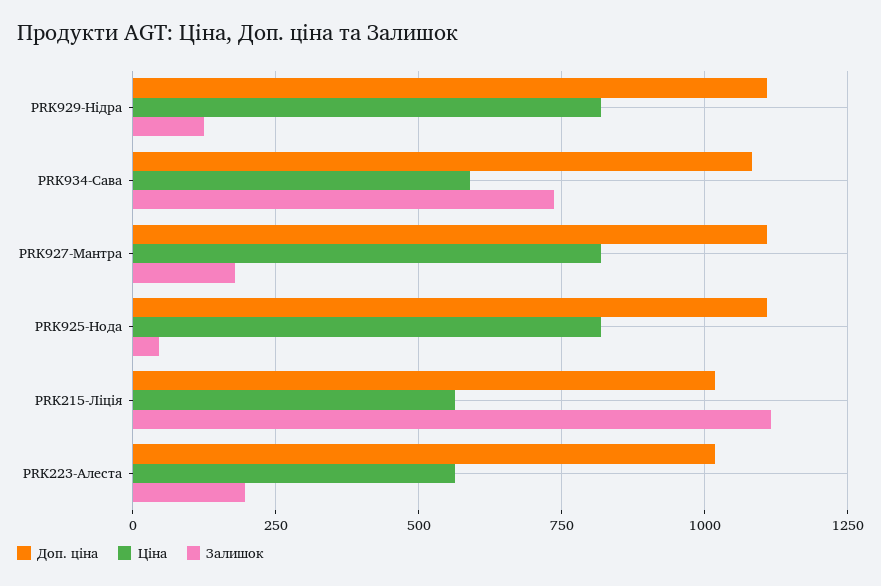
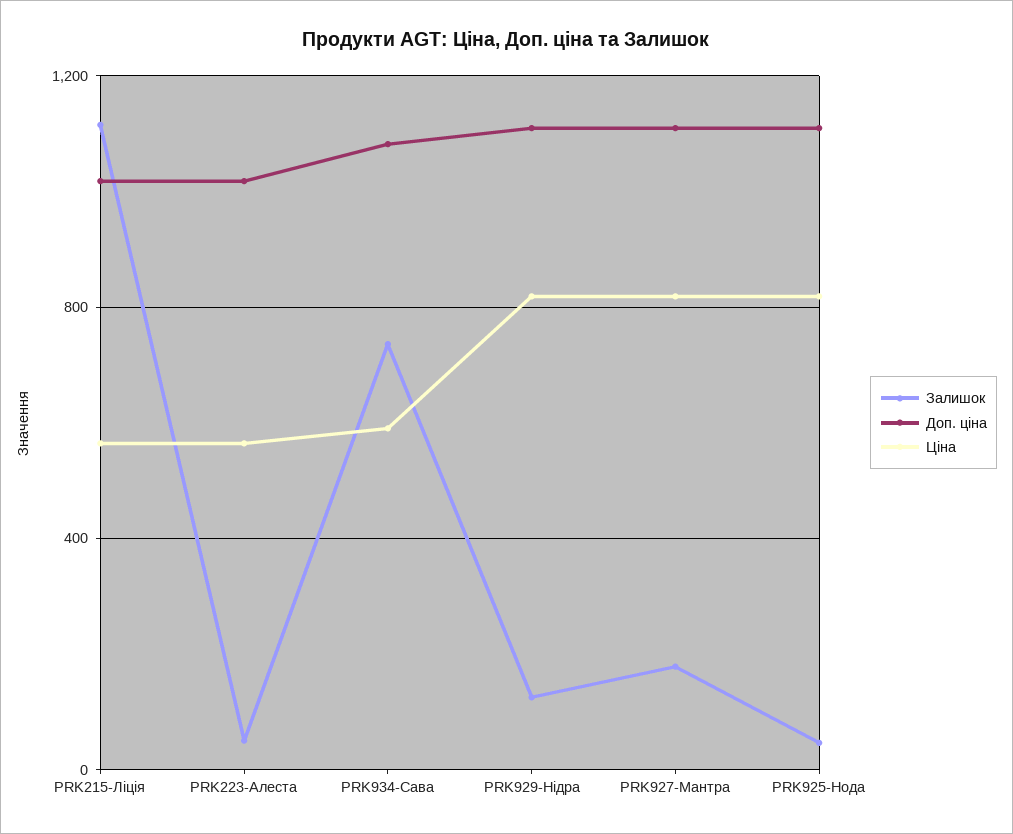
Залишок, PRK223-Алеста: 200 -> 50

